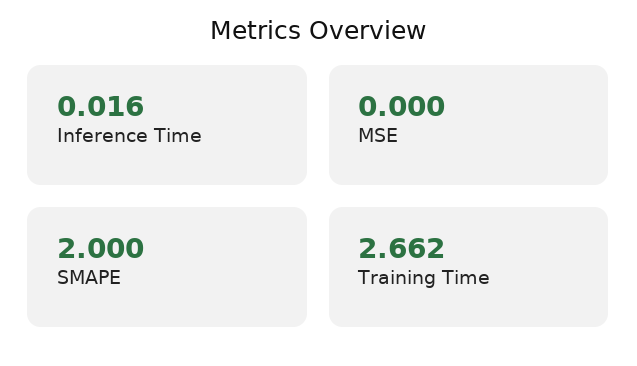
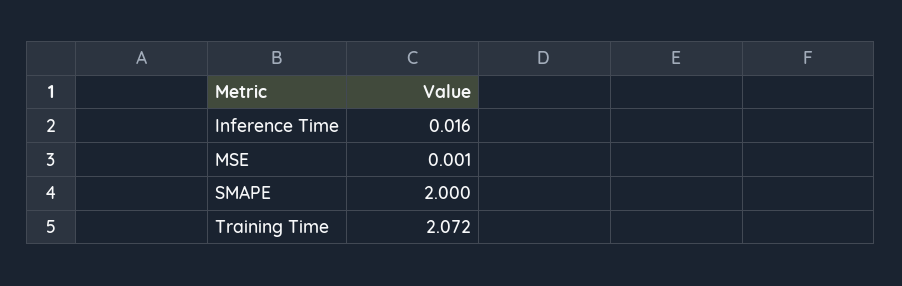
MSE: 0 -> 0.001
Training Time: 2.662 -> 2.072

